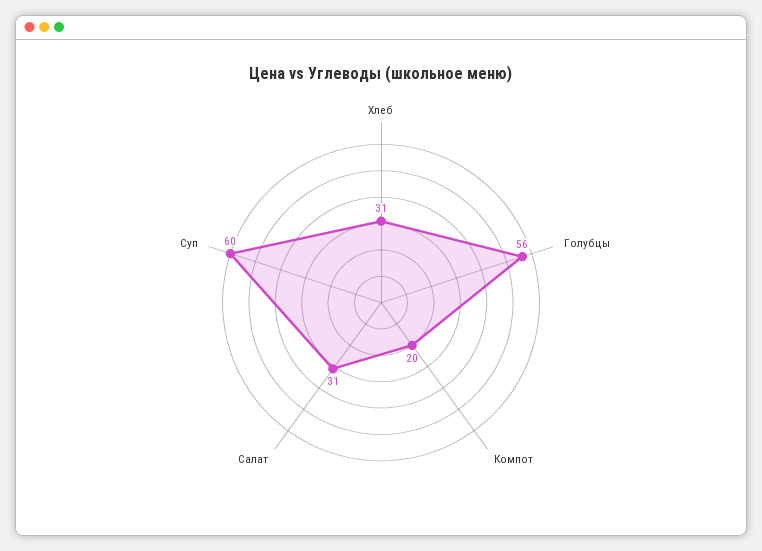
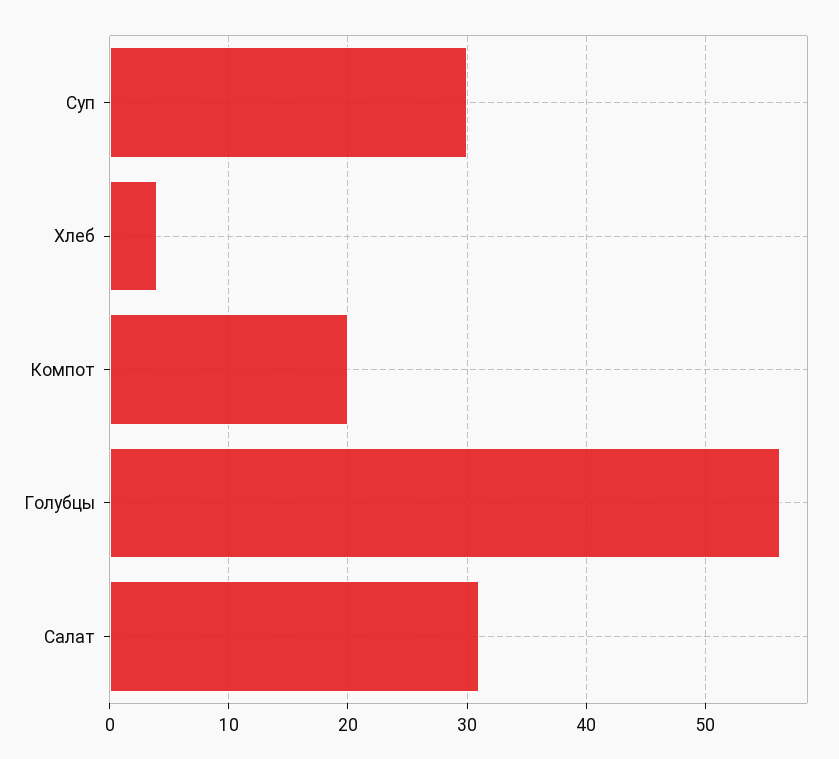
Хлеб: 31 -> 4
Суп: 60 -> 30

